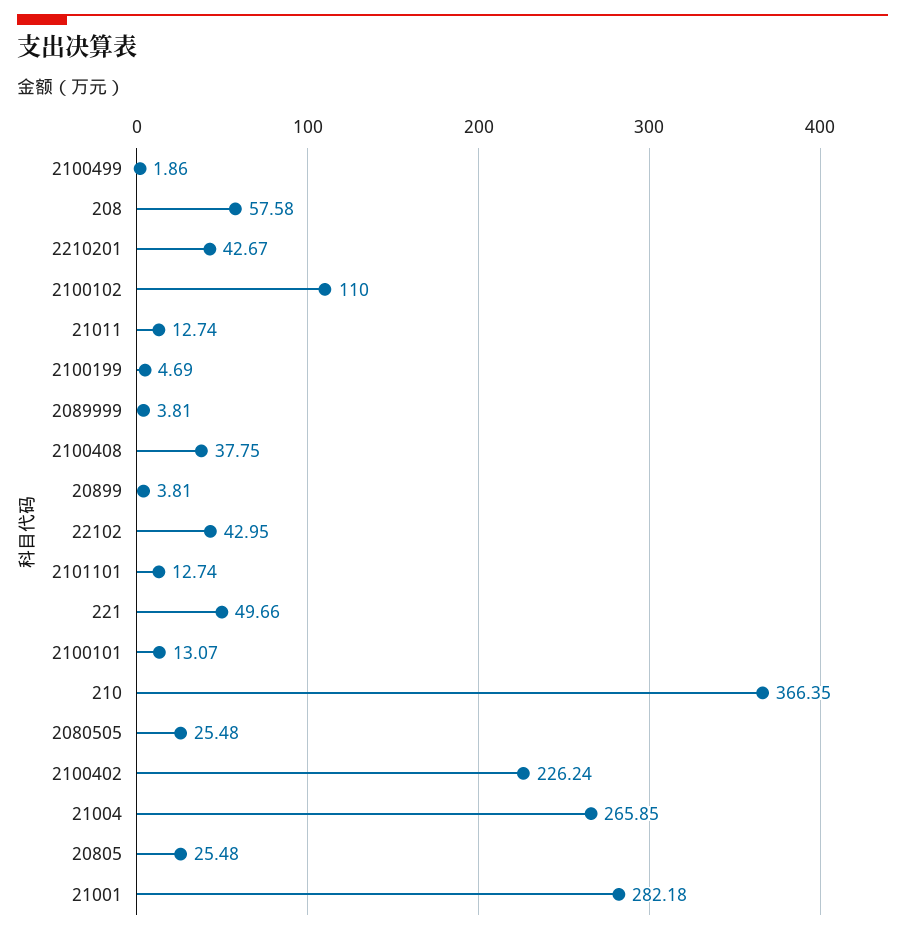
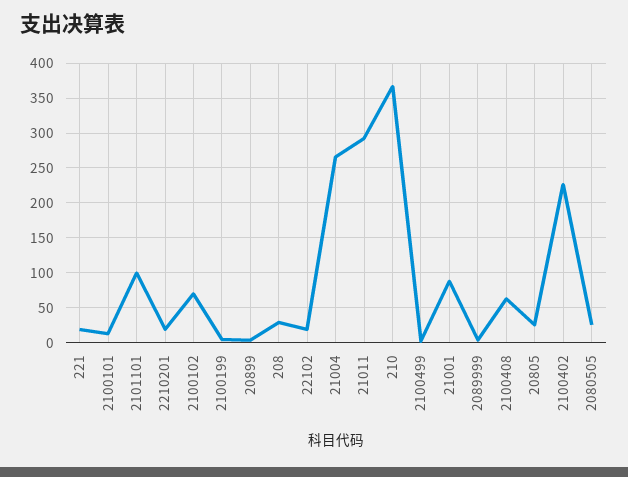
208: 57.58 -> 30
2210201: 42.67 -> 20
2100102: 110 -> 70
21011: 12.74 -> 290
2100408: 37.75 -> 60
22102: 42.95 -> 20
2101101: 12.74 -> 100
221: 49.66 -> 20
21001: 282.18 -> 90

